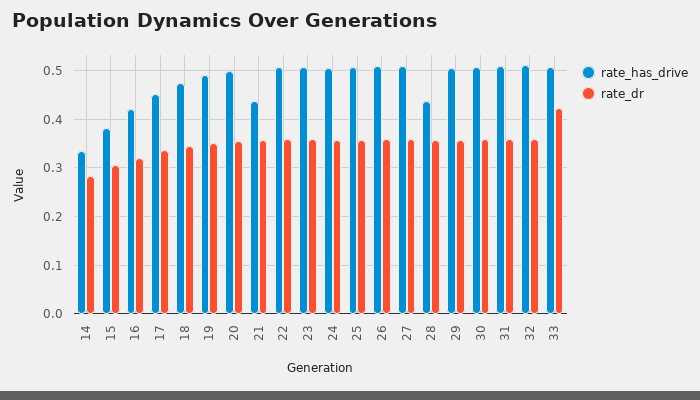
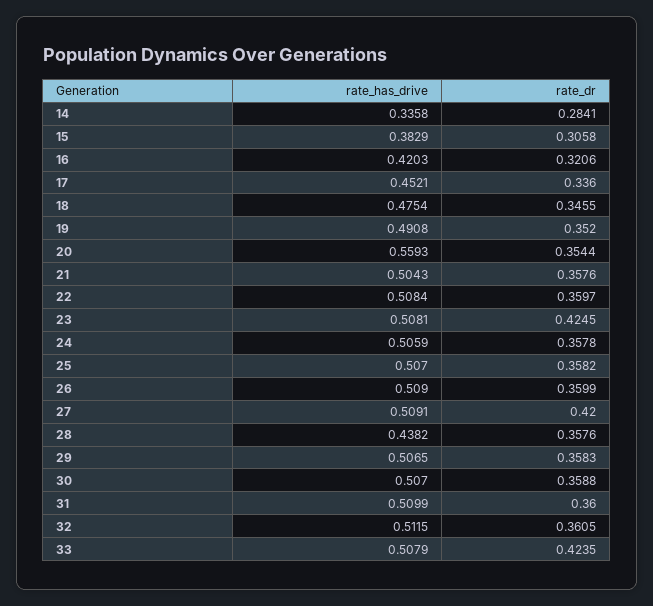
rate_has_drive, 20: 0.5 -> 0.5593
rate_has_drive, 21: 0.44 -> 0.5043
rate_dr, 23: 0.36 -> 0.4245
rate_dr, 27: 0.36 -> 0.42

